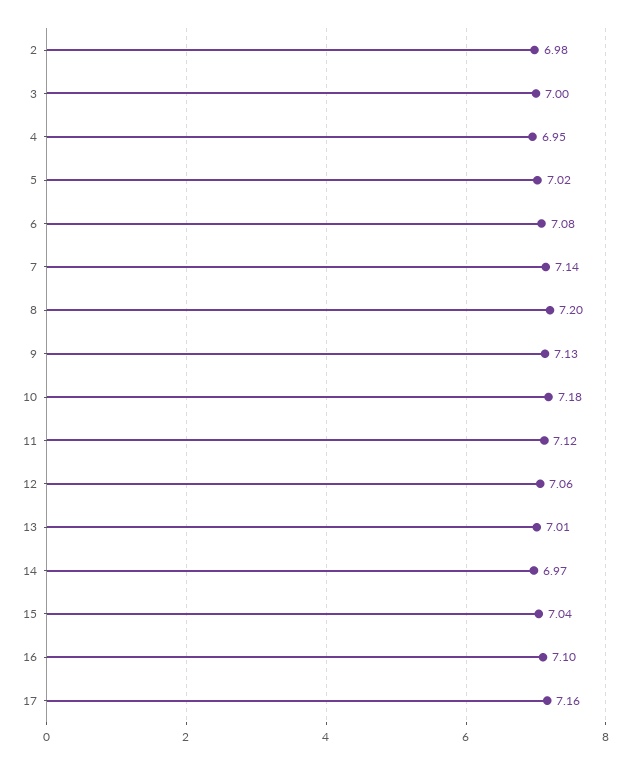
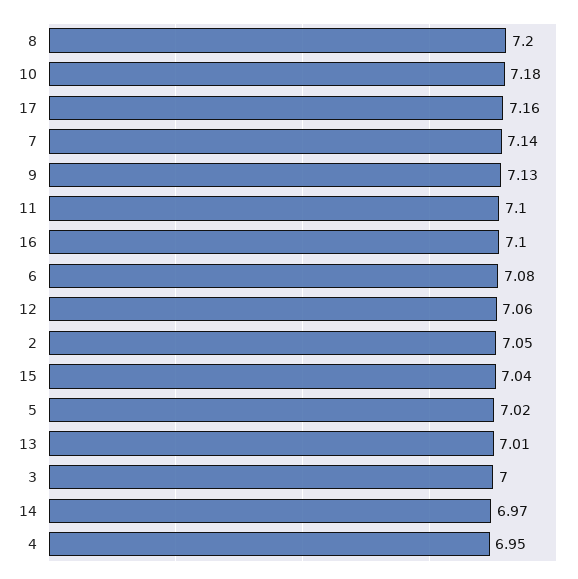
2: 6.98 -> 7.05
11: 7.12 -> 7.1

